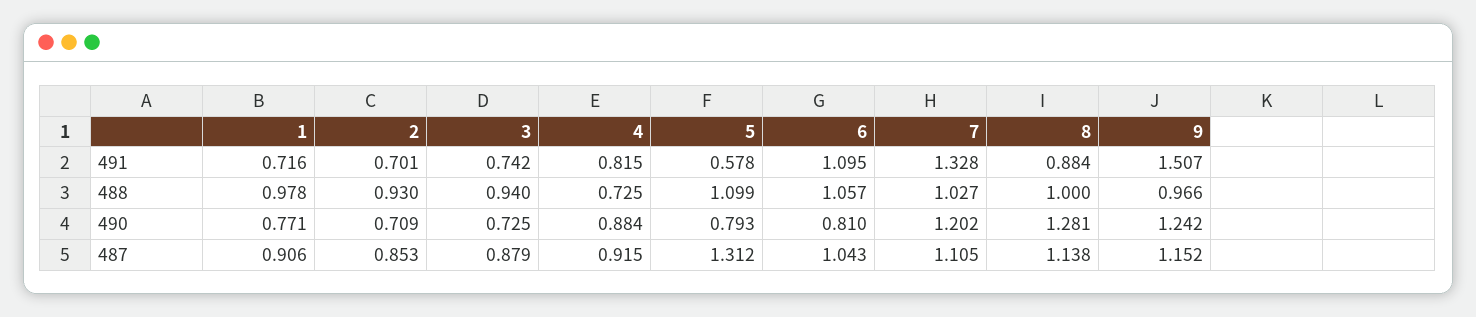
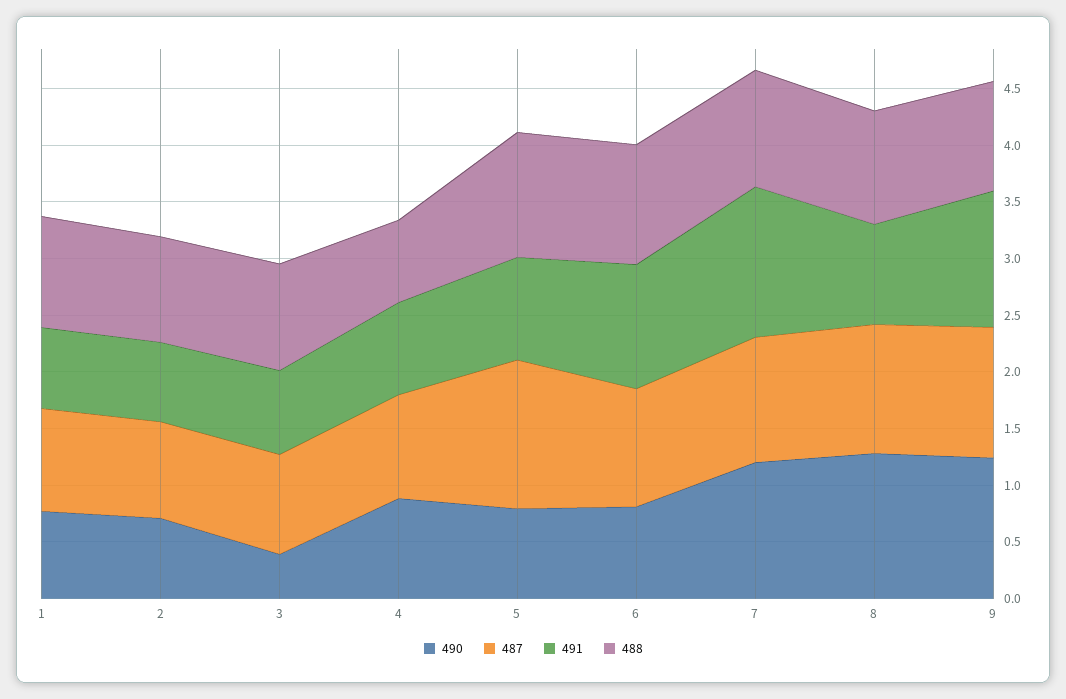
491, 5: 0.578 -> 0.9
491, 9: 1.507 -> 1.2
490, 3: 0.725 -> 0.4

